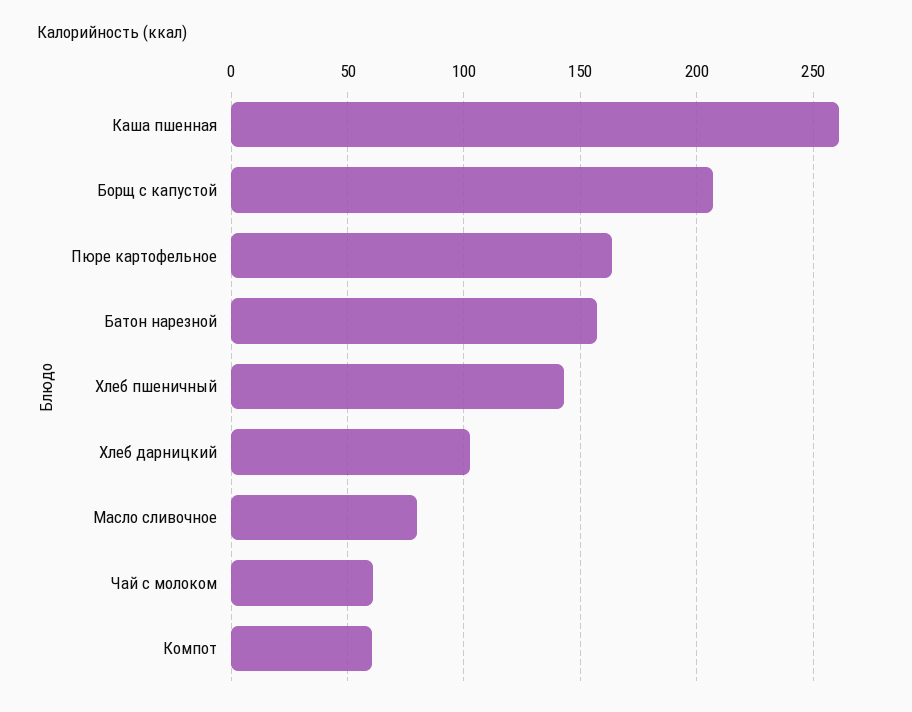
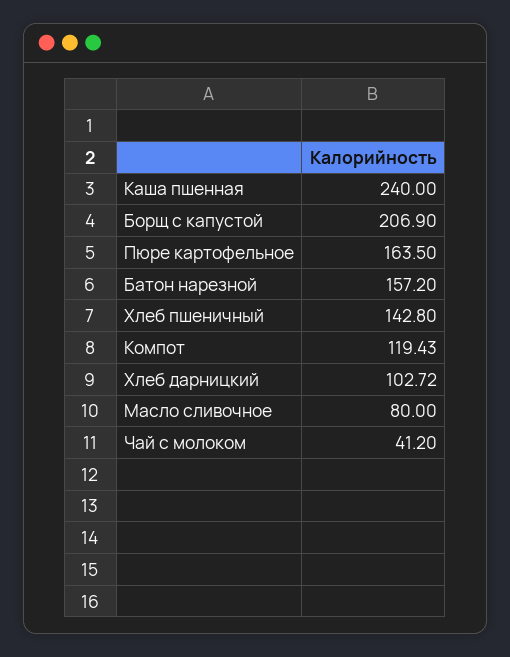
Каша пшенная: 260 -> 240
Чай с молоком: 60 -> 41.2
Компот: 60 -> 119.43

